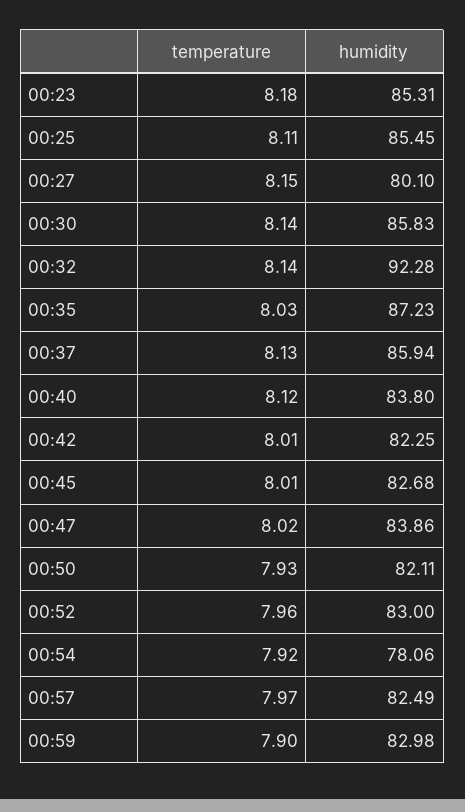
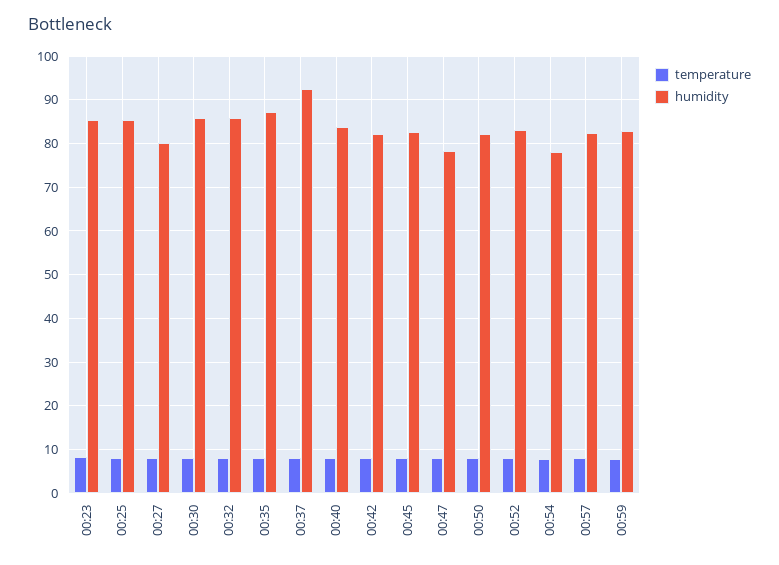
humidity, 00:32: 92.28 -> 86
humidity, 00:37: 85.94 -> 92
humidity, 00:47: 83.86 -> 78

